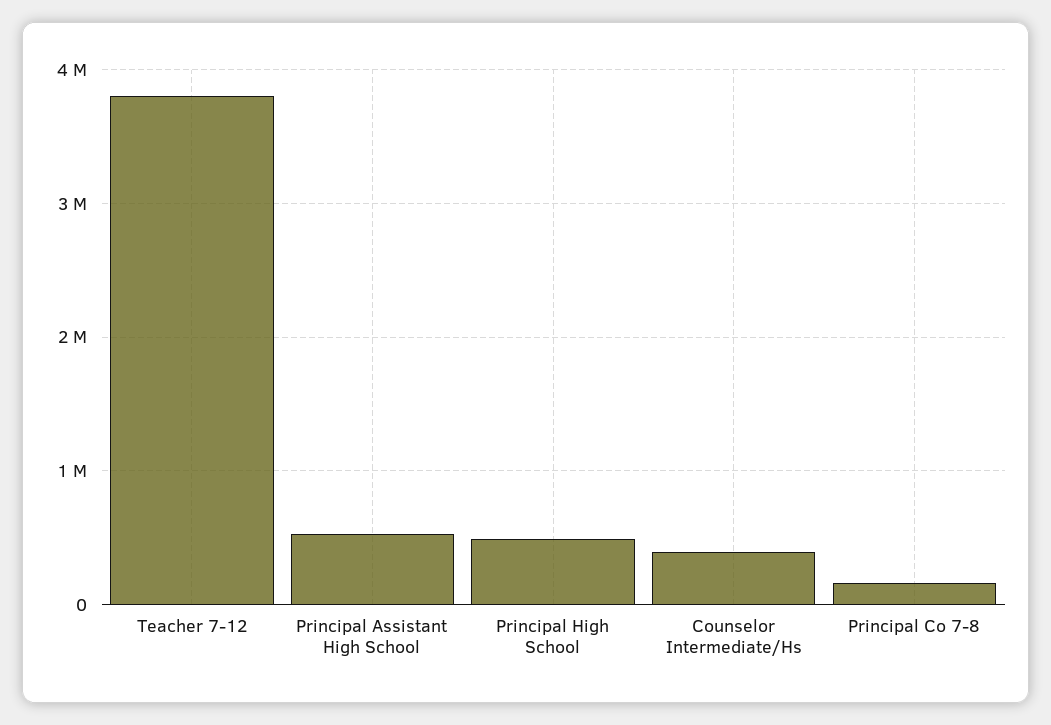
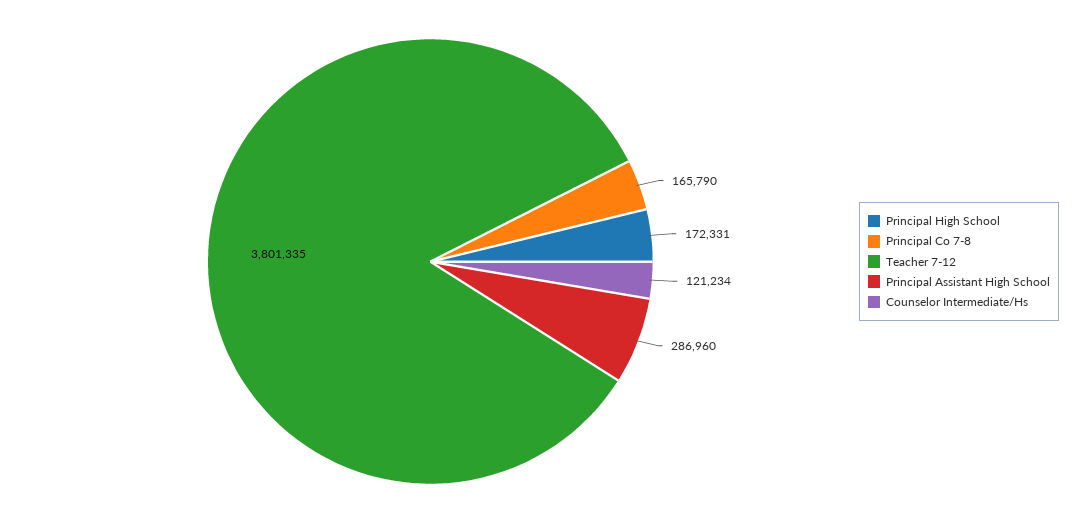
Principal Assistant High School: 500000 -> 286960
Principal High School: 500000 -> 172331
Counselor Intermediate/Hs: 400000 -> 121234

